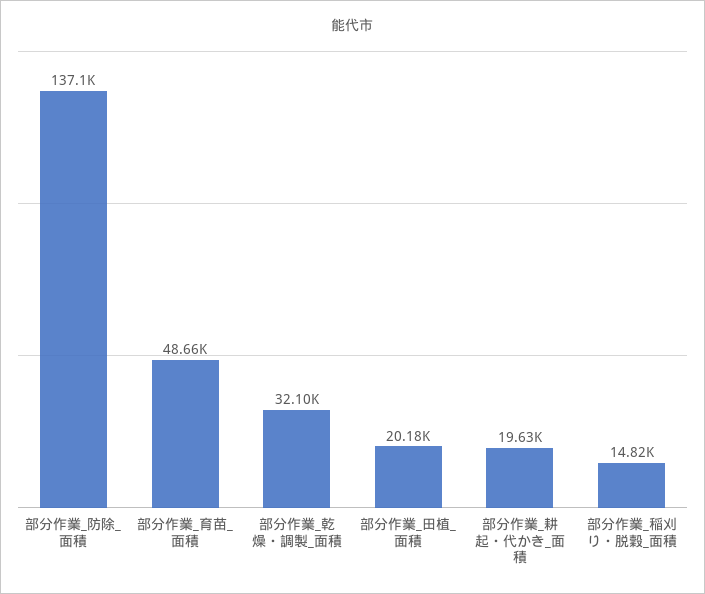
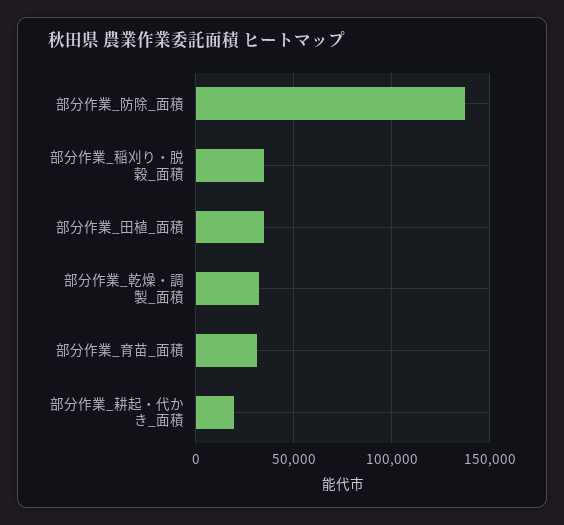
部分作業_育苗_面積: 48660 -> 30000
部分作業_田植_面積: 20180 -> 35000
部分作業_稲刈り・脱穀_面積: 14820 -> 35000

